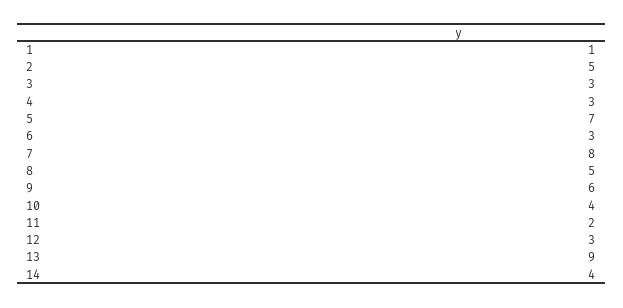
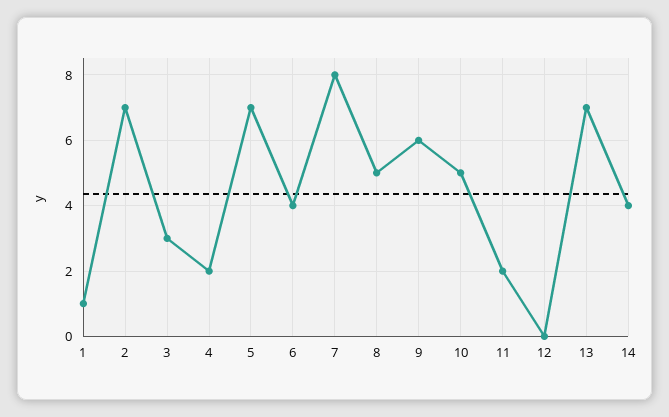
2: 5 -> 7
4: 3 -> 2
6: 3 -> 4
10: 4 -> 5
12: 3 -> 0
13: 9 -> 7

